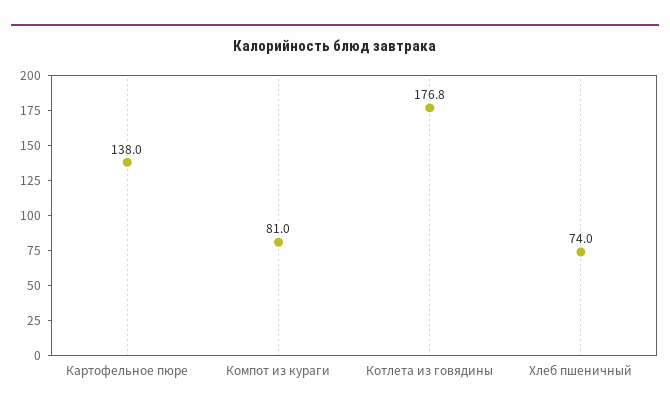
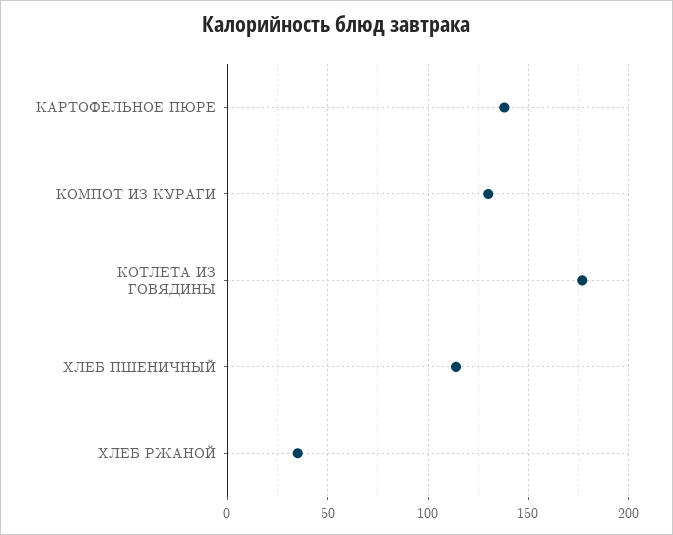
Компот из кураги: 81 -> 130
Хлеб пшеничный: 74 -> 115
ХЛЕБ РЖАНОЙ: none -> 35

